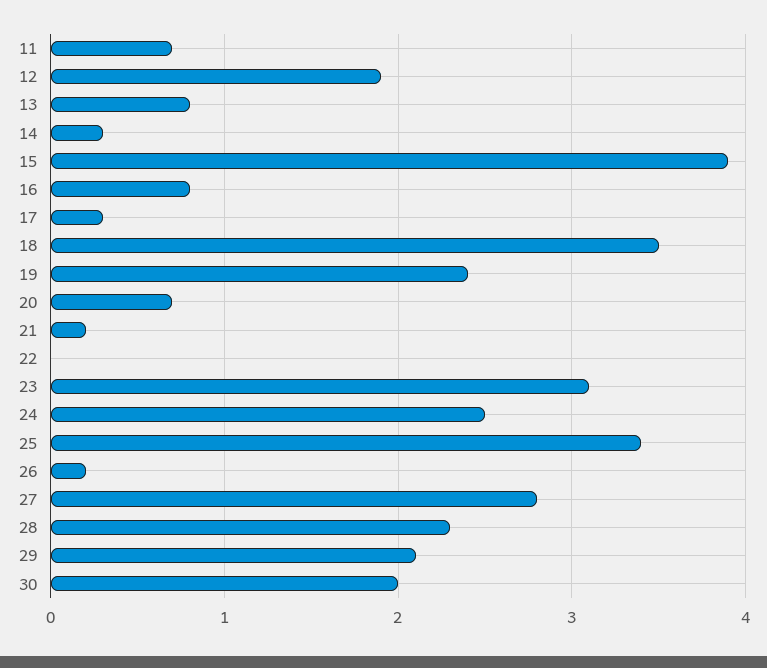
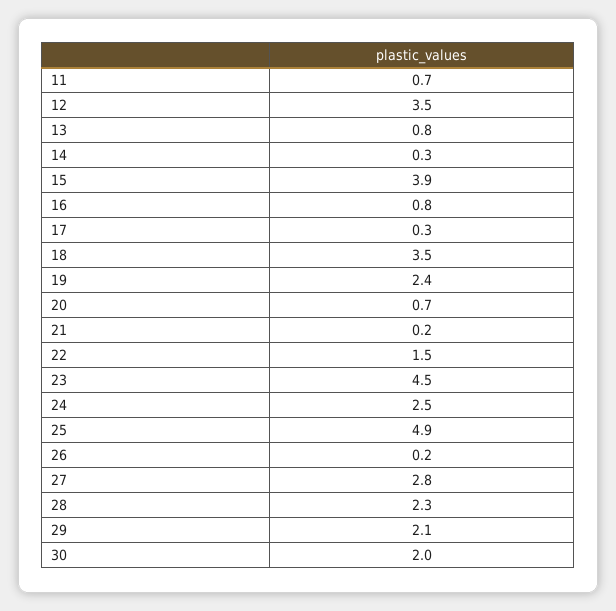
12: 1.9 -> 3.5
22: 0 -> 1.5
23: 3.1 -> 4.5
25: 3.4 -> 4.9

